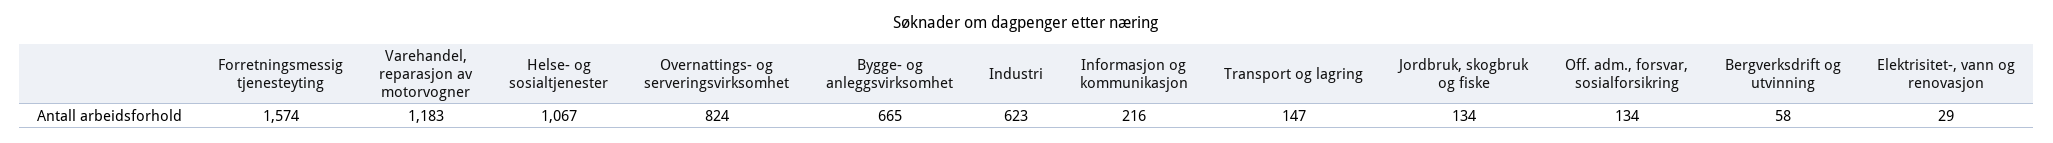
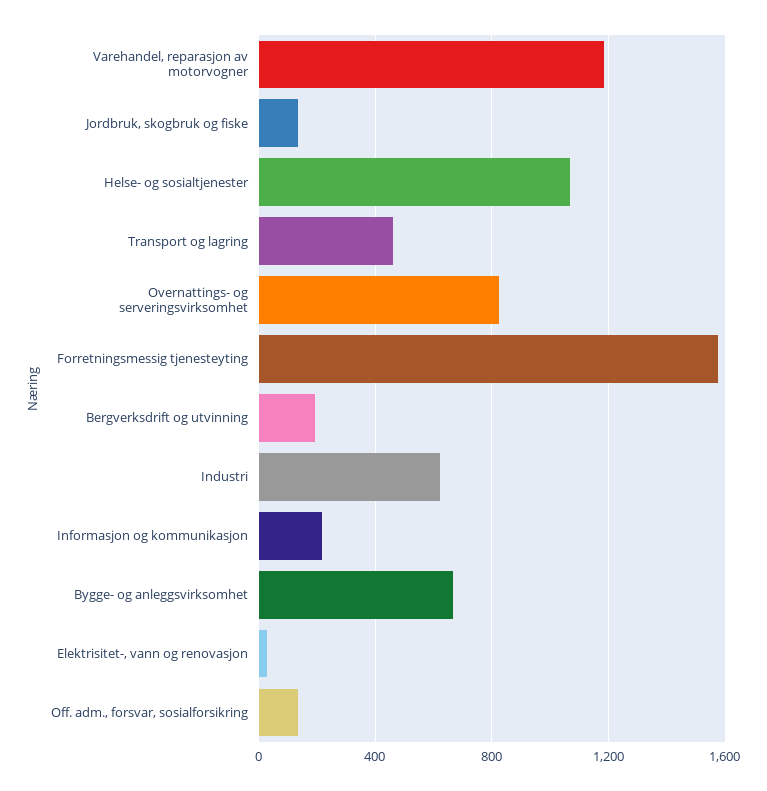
Transport og lagring: 147 -> 450
Bergverksdrift og utvinning: 58 -> 200

